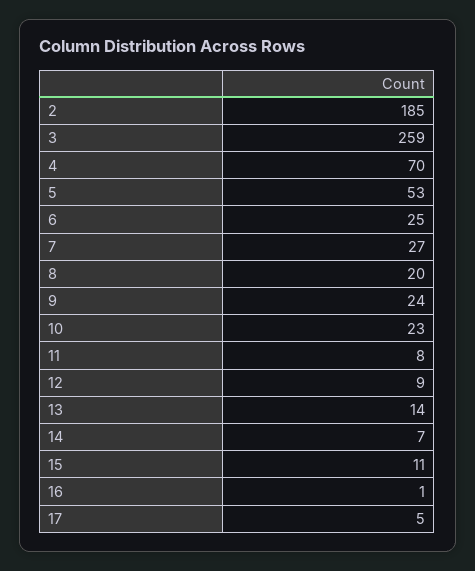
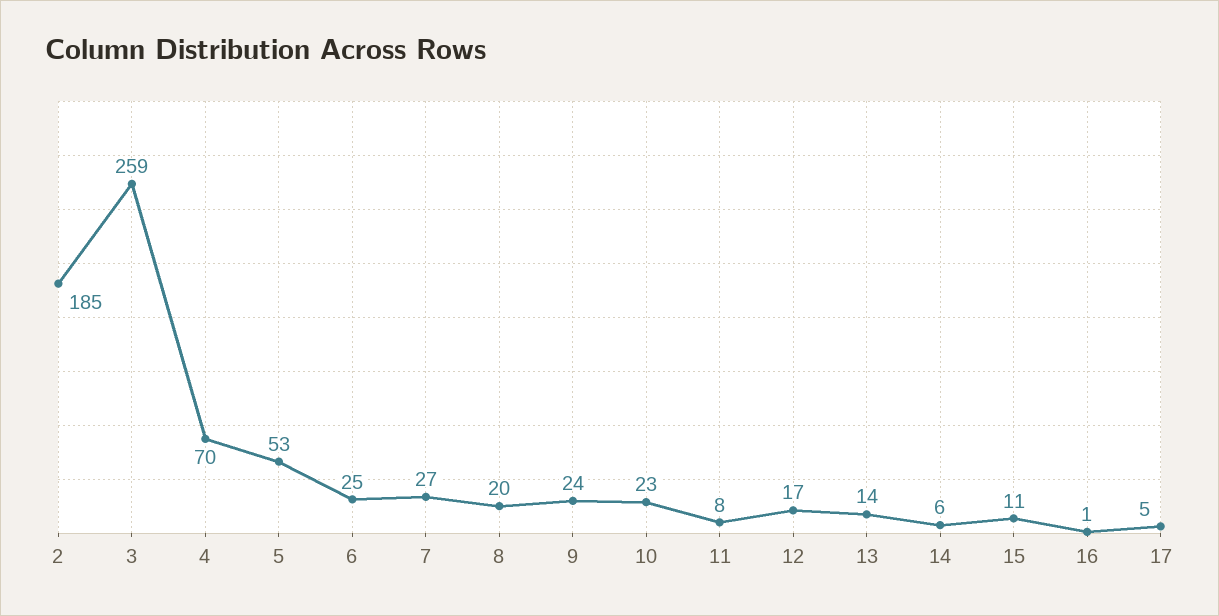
12: 9 -> 17
14: 7 -> 6

